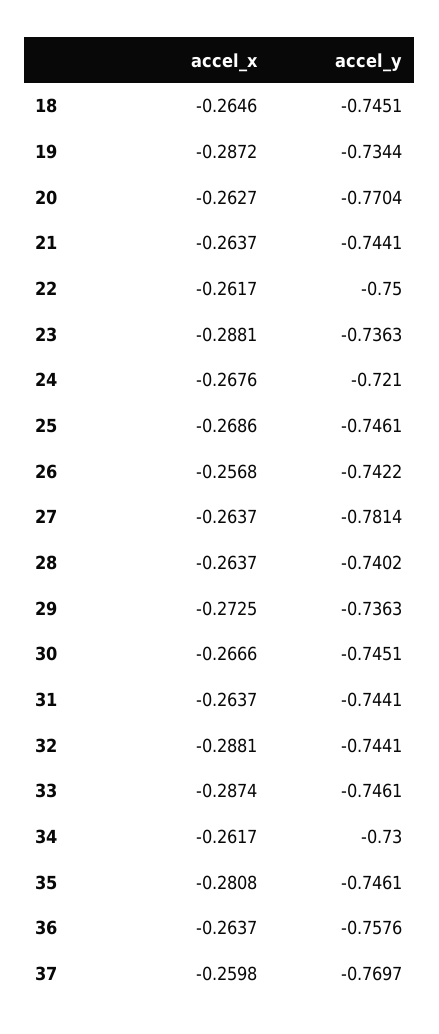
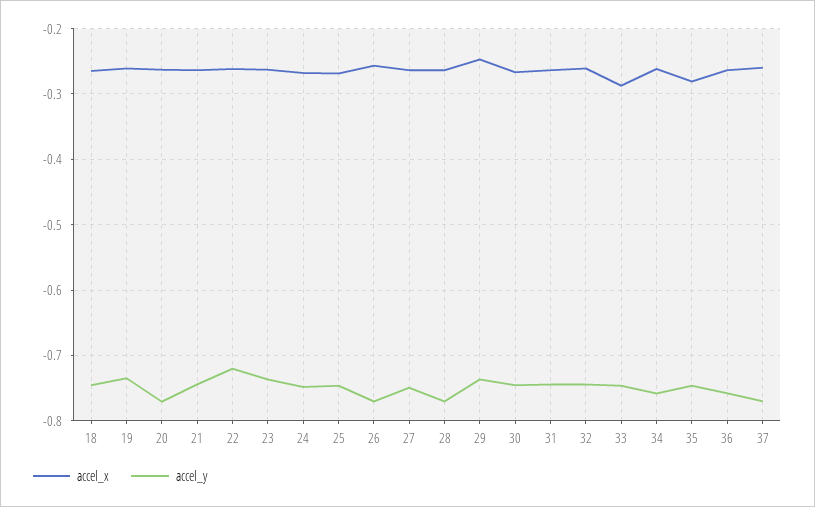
accel_x, 19: -0.2872 -> -0.26
accel_y, 22: -0.75 -> -0.72
accel_x, 23: -0.2881 -> -0.26
accel_y, 24: -0.721 -> -0.75
accel_y, 26: -0.7422 -> -0.77
accel_y, 27: -0.7814 -> -0.75
accel_y, 28: -0.7402 -> -0.77
accel_x, 29: -0.2725 -> -0.25
accel_x, 32: -0.2881 -> -0.26
accel_y, 34: -0.73 -> -0.76

